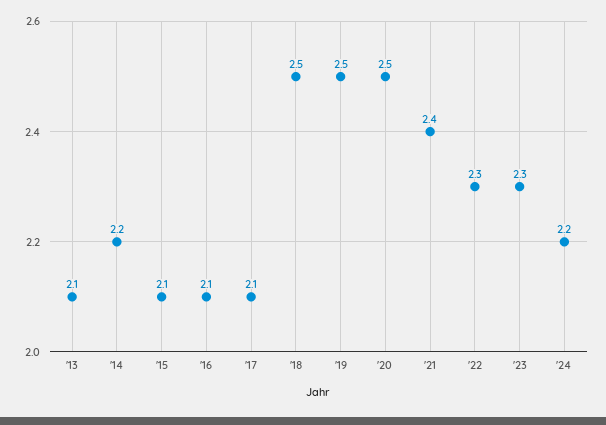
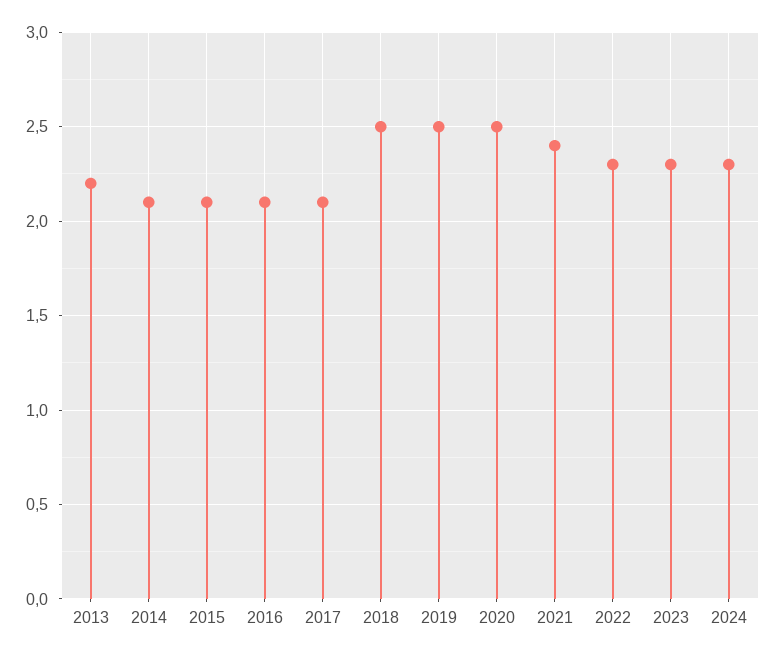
'13: 2.1 -> 2.2
'14: 2.2 -> 2.1
'24: 2.2 -> 2.3

